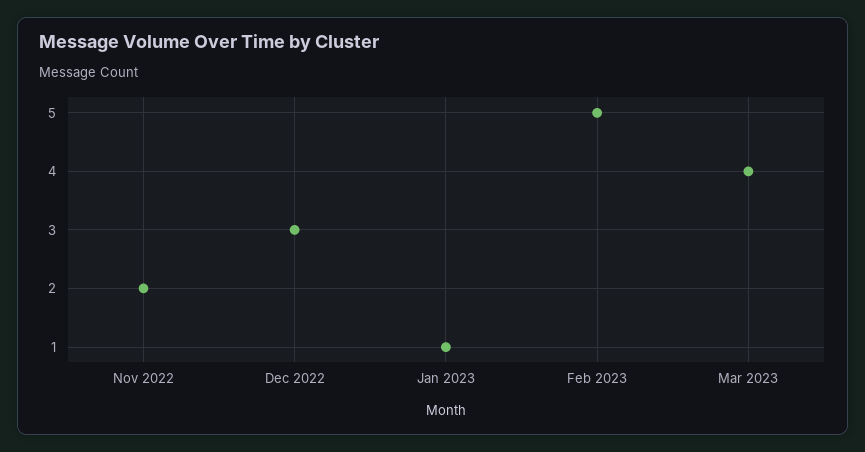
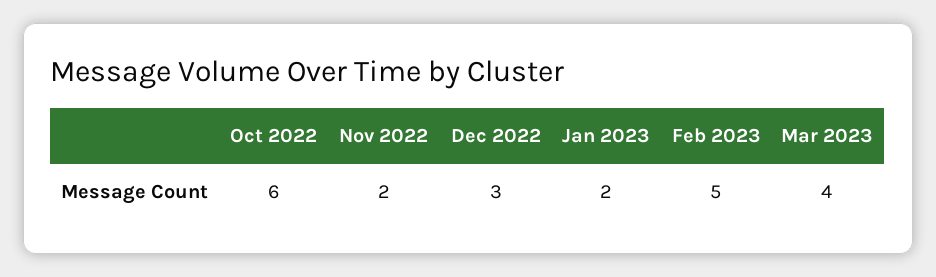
Jan 2023: 1 -> 2
Oct 2022: none -> 6

